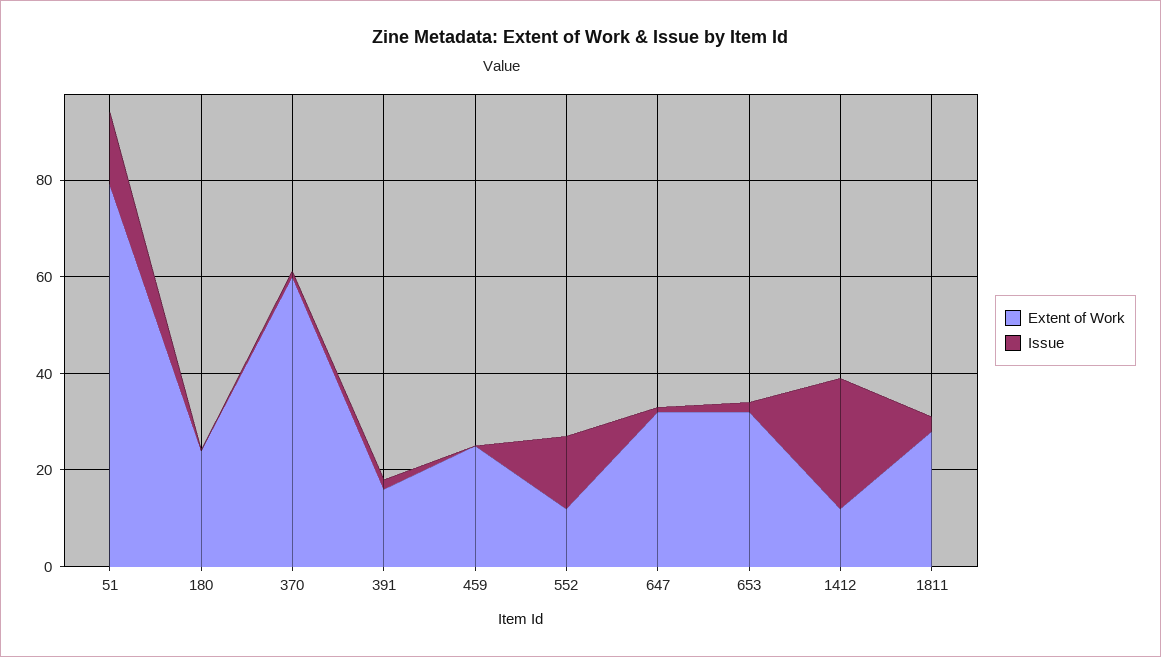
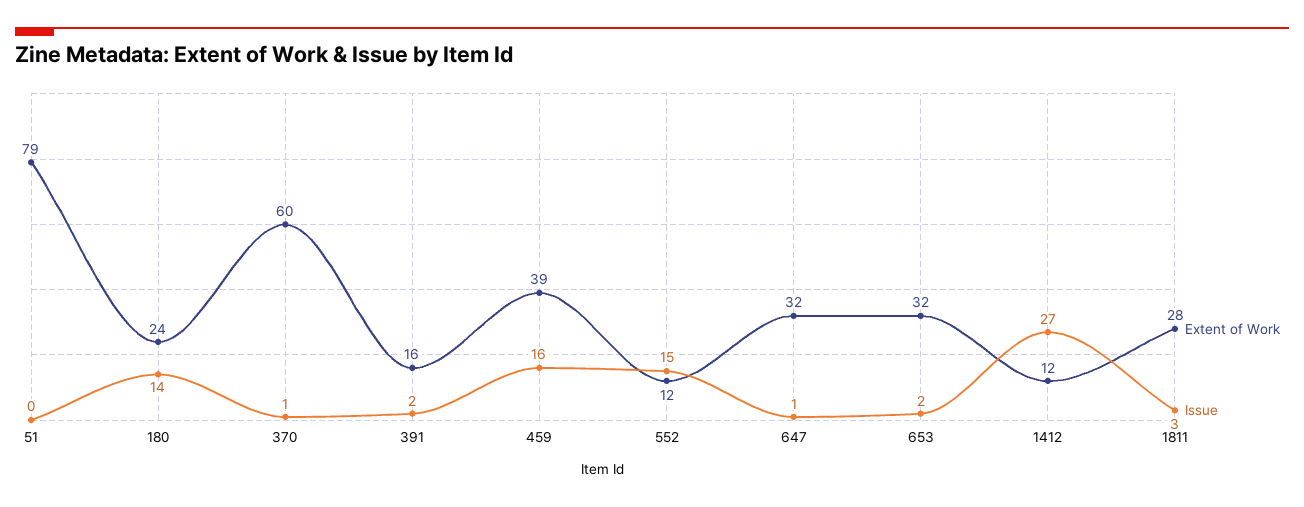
Issue, 51: 15 -> 0
Issue, 180: 0 -> 14
Extent of Work, 459: 25 -> 39
Issue, 459: 0 -> 16

